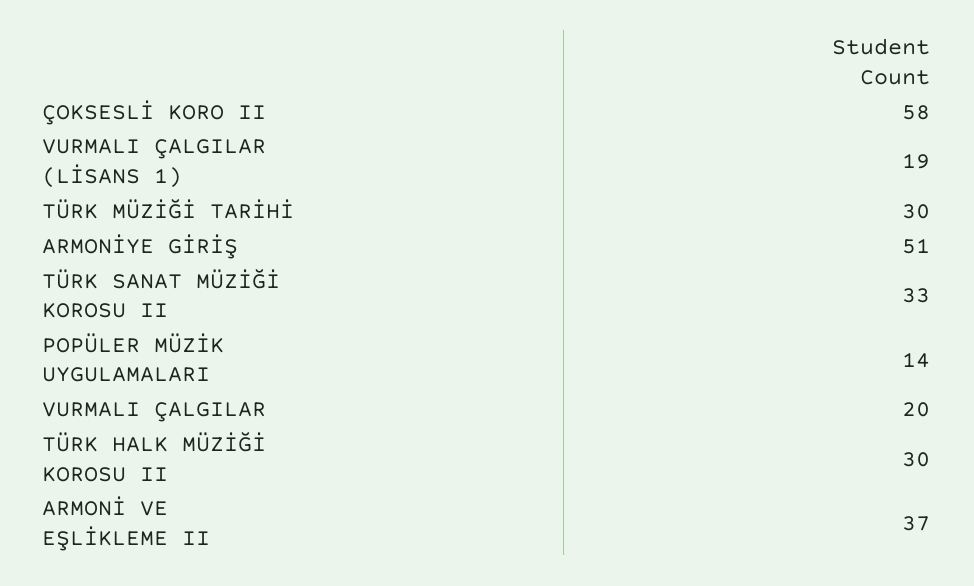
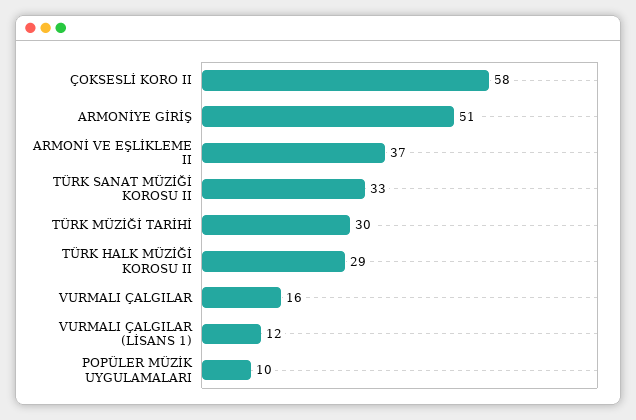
VURMALI ÇALGILAR (LİSANS 1): 19 -> 12
POPÜLER MÜZİK UYGULAMALARI: 14 -> 10
VURMALI ÇALGILAR: 20 -> 16
TÜRK HALK MÜZİĞİ KOROSU II: 30 -> 29

